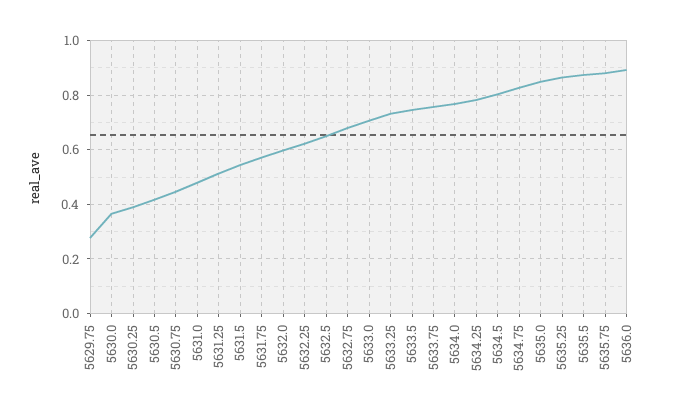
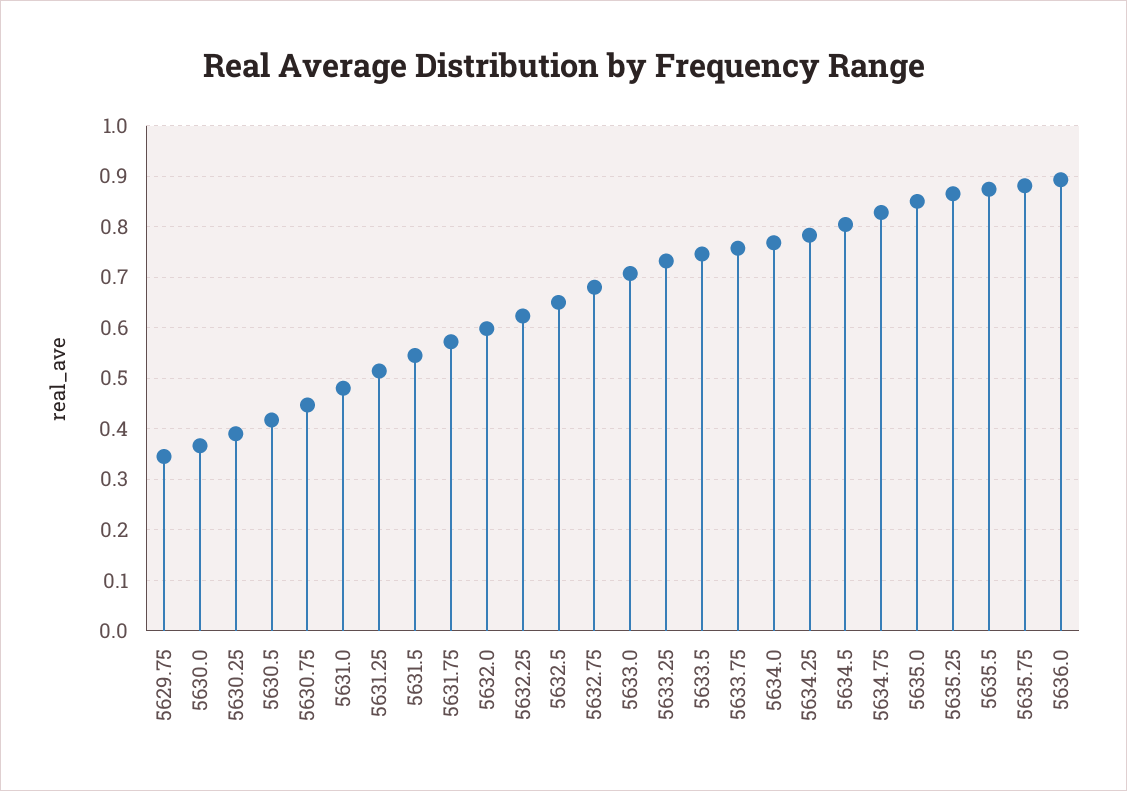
5629.75: 0.275 -> 0.34

